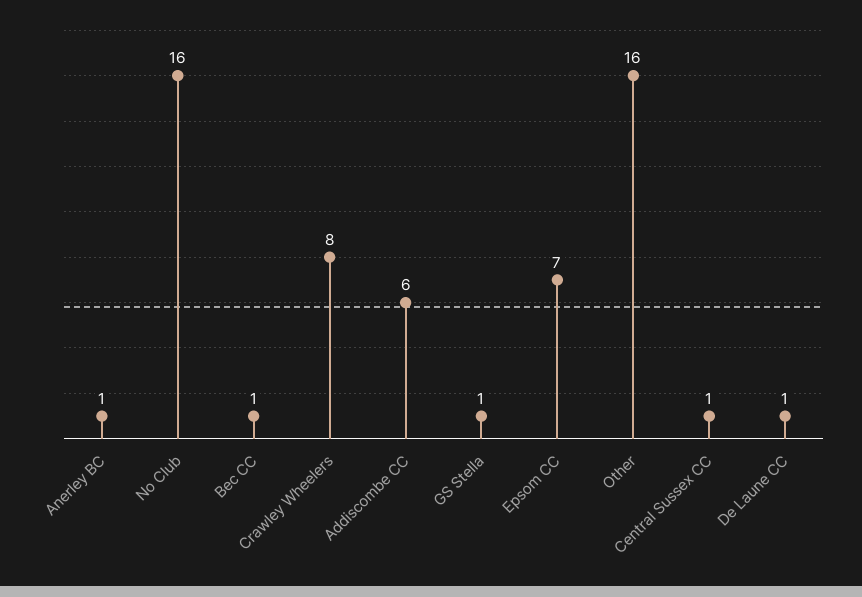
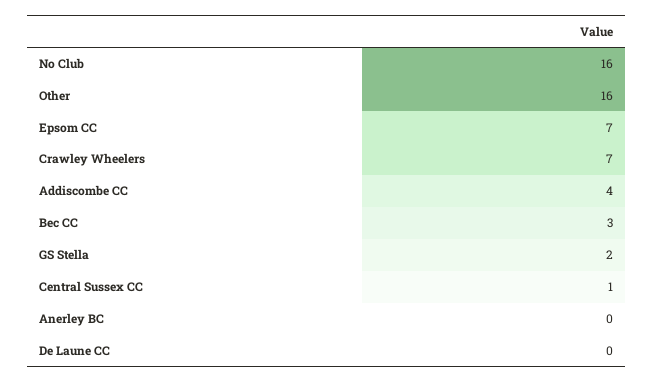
Anerley BC: 1 -> 0
Bec CC: 1 -> 3
Crawley Wheelers: 8 -> 7
Addiscombe CC: 6 -> 4
GS Stella: 1 -> 2
De Laune CC: 1 -> 0

